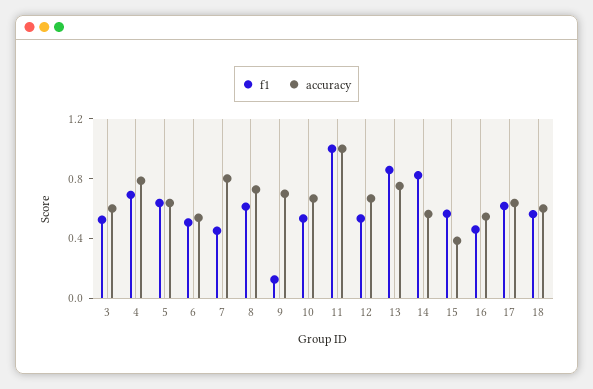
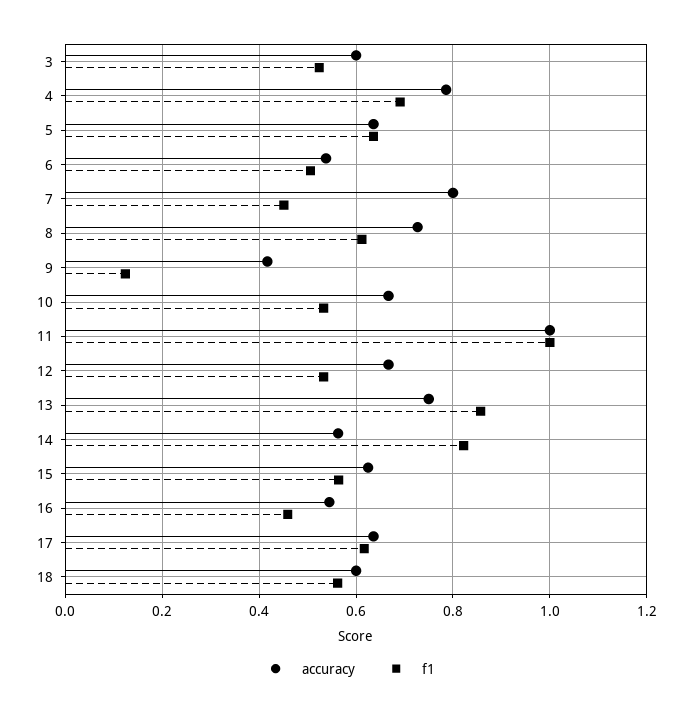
accuracy, 9: 0.7 -> 0.42
accuracy, 15: 0.4 -> 0.62

